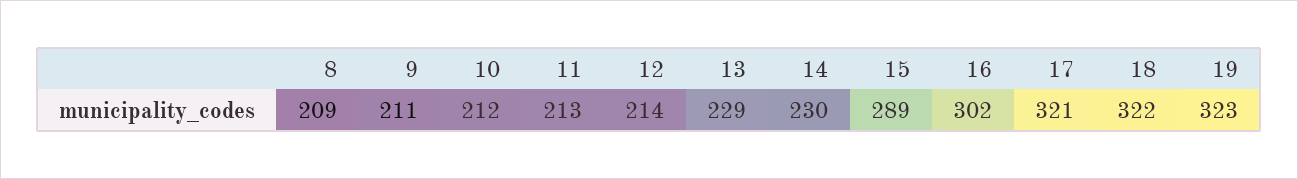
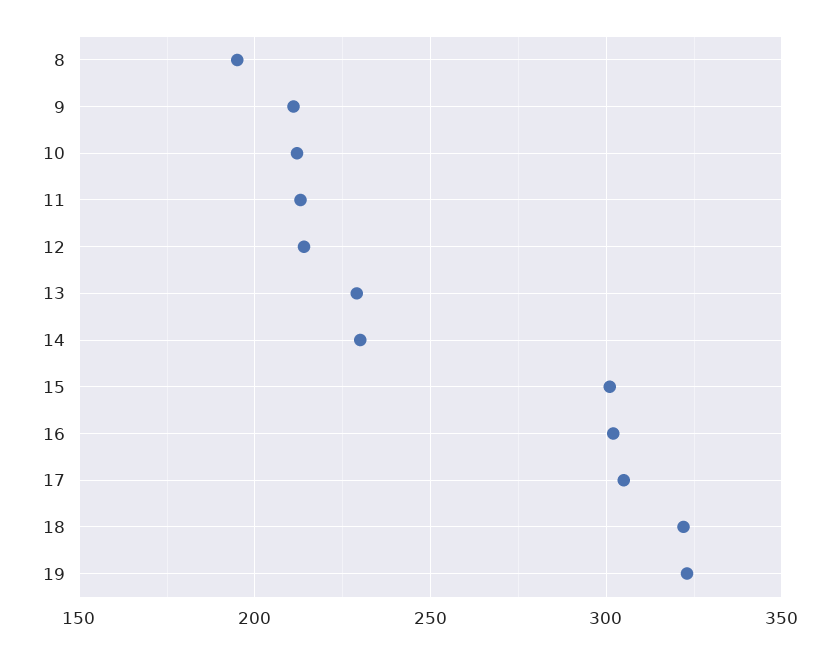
8: 209 -> 195
15: 289 -> 300
17: 321 -> 305

